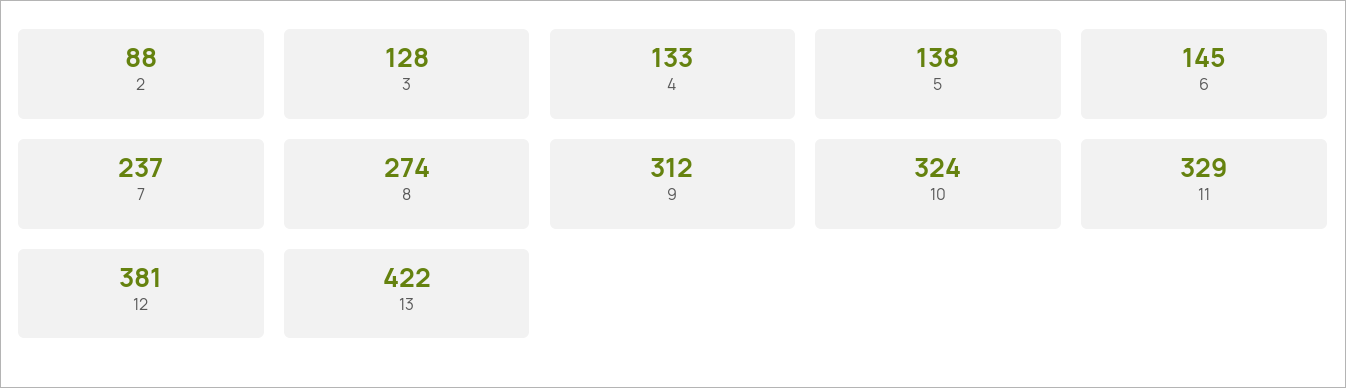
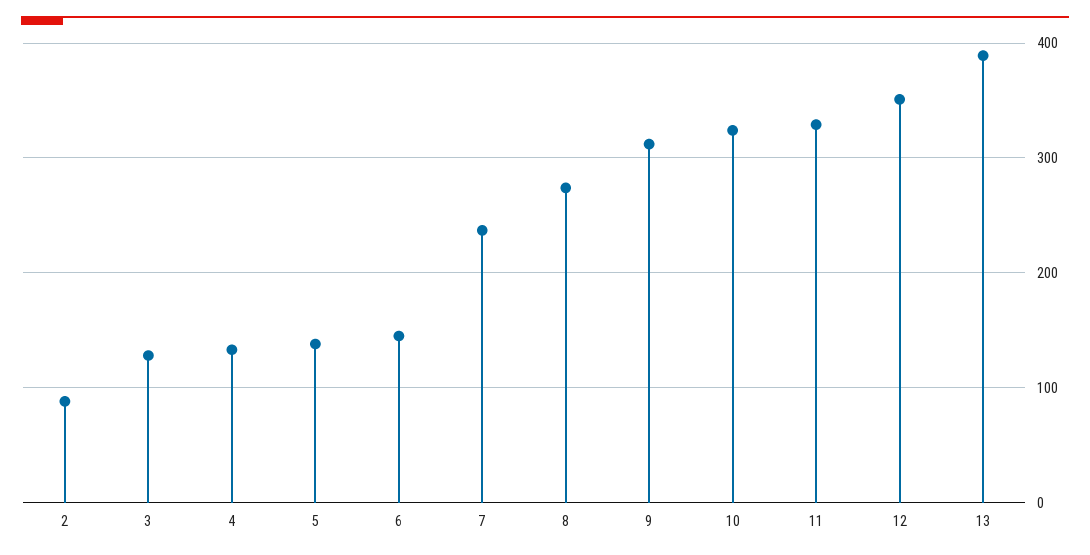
12: 381 -> 350
13: 422 -> 390

